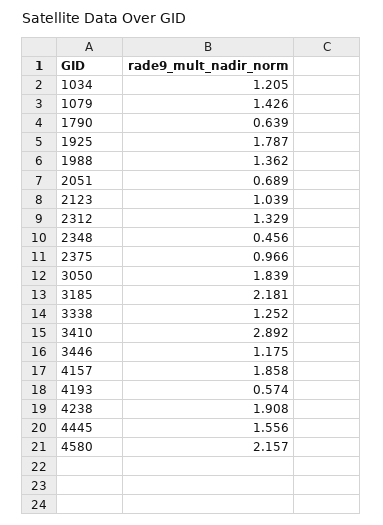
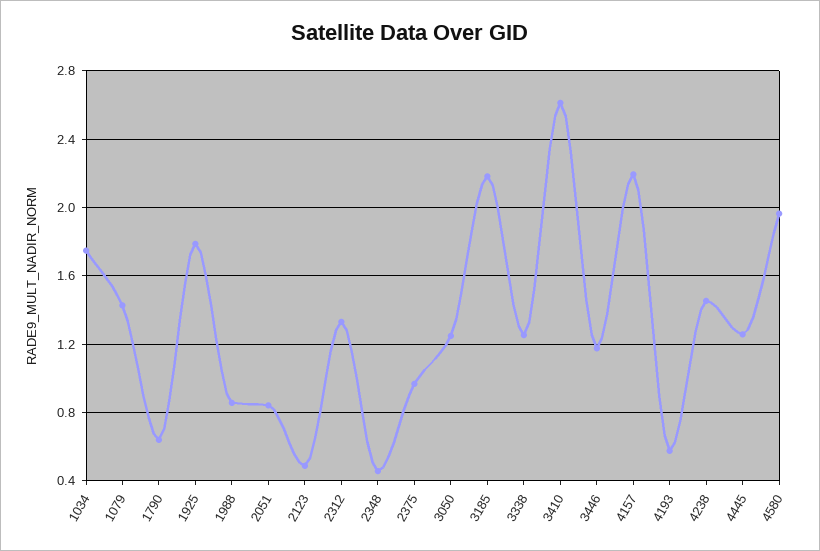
1034: 1.205 -> 1.75
1988: 1.362 -> 0.85
2051: 0.689 -> 0.85
2123: 1.039 -> 0.5
3050: 1.839 -> 1.25
3410: 2.892 -> 2.6
4157: 1.858 -> 2.2
4238: 1.908 -> 1.45
4445: 1.556 -> 1.25
4580: 2.157 -> 1.95

